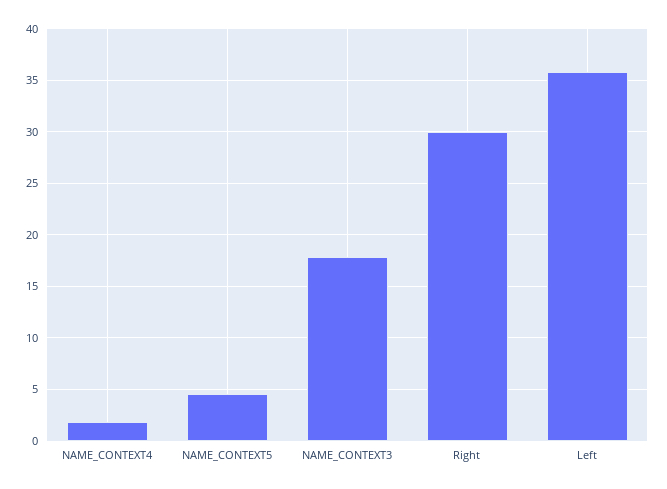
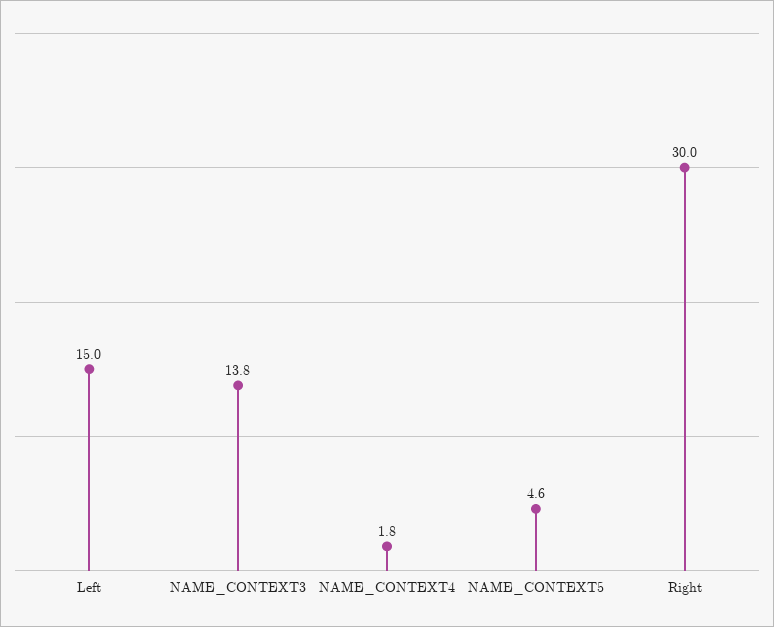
NAME_CONTEXT3: 18 -> 13.8
Left: 36 -> 15

